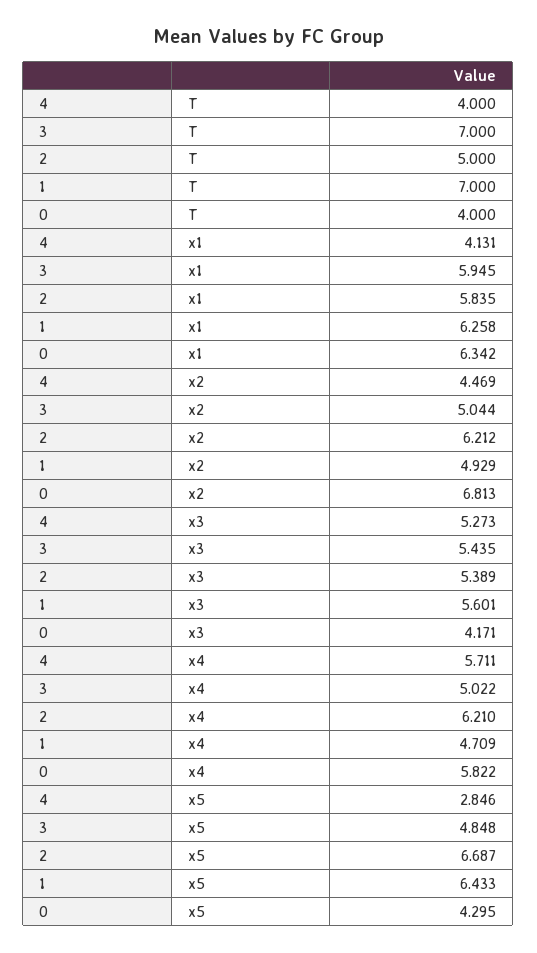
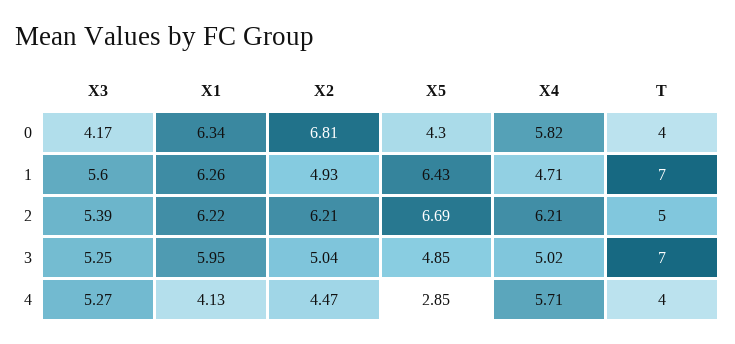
2, x1: 5.835 -> 6.22
3, x3: 5.435 -> 5.25

